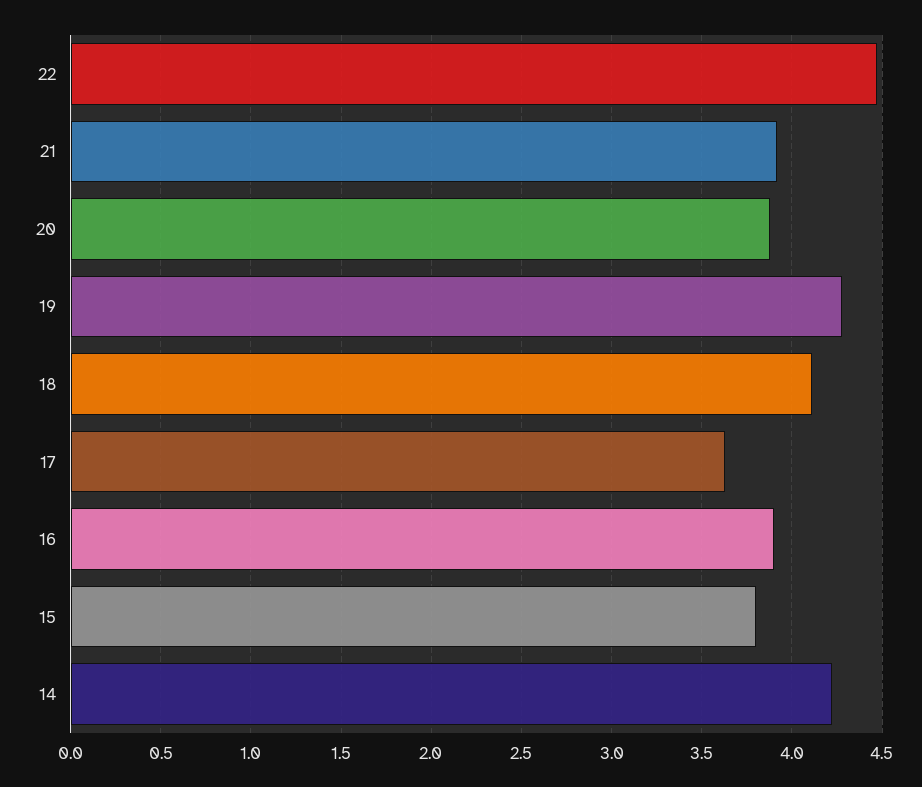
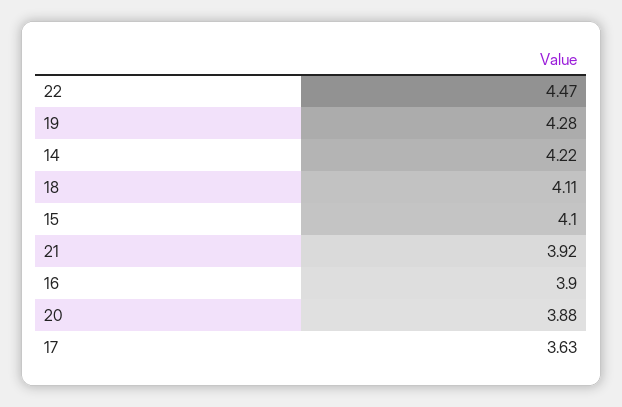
15: 3.8 -> 4.1

